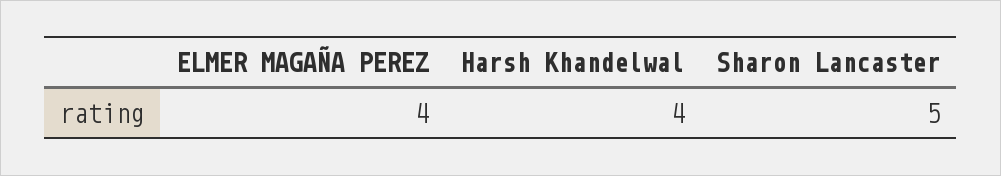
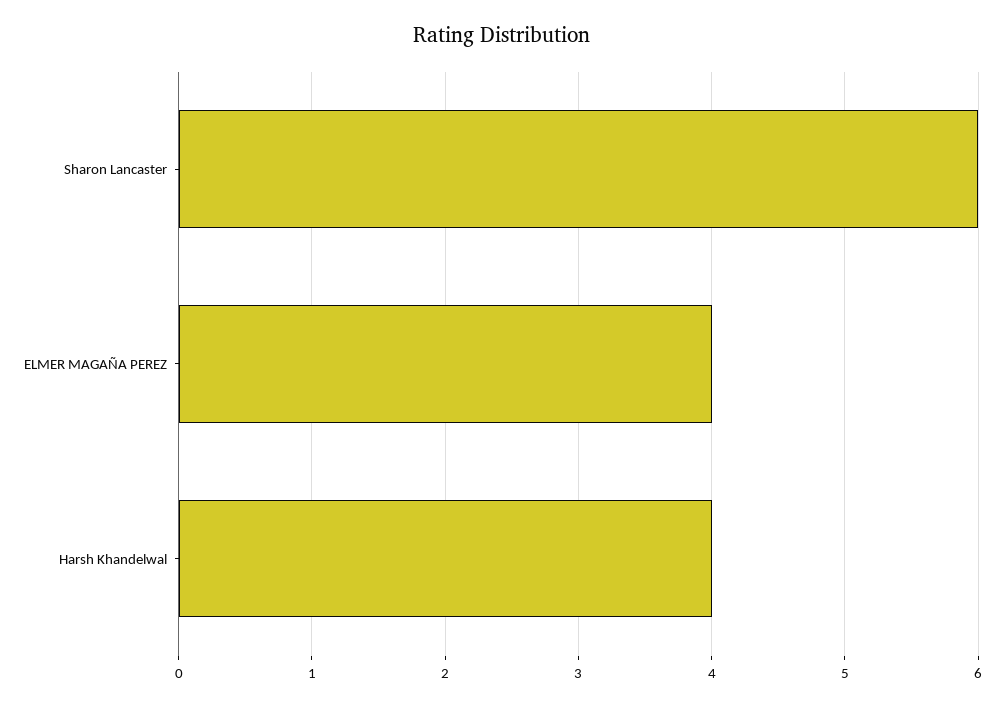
Sharon Lancaster: 5 -> 6

